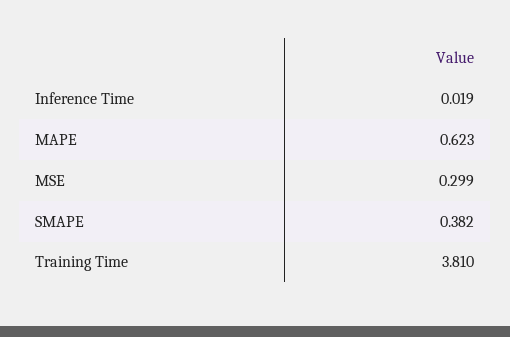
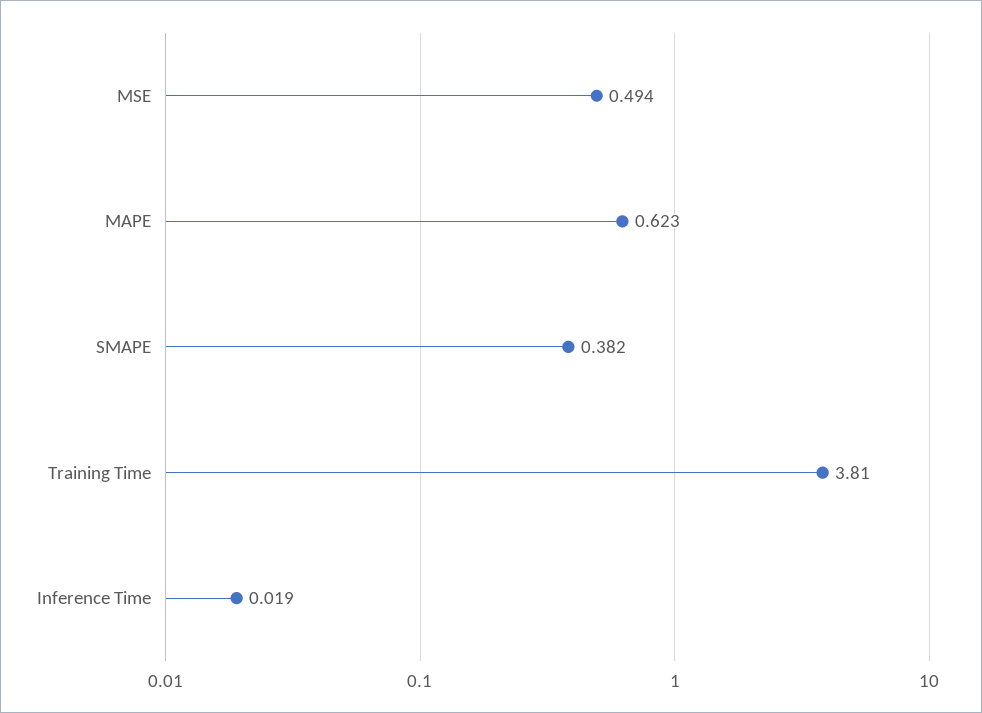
MSE: 0.299 -> 0.494

